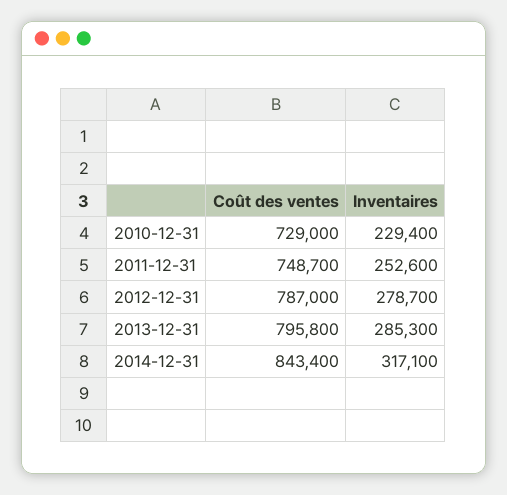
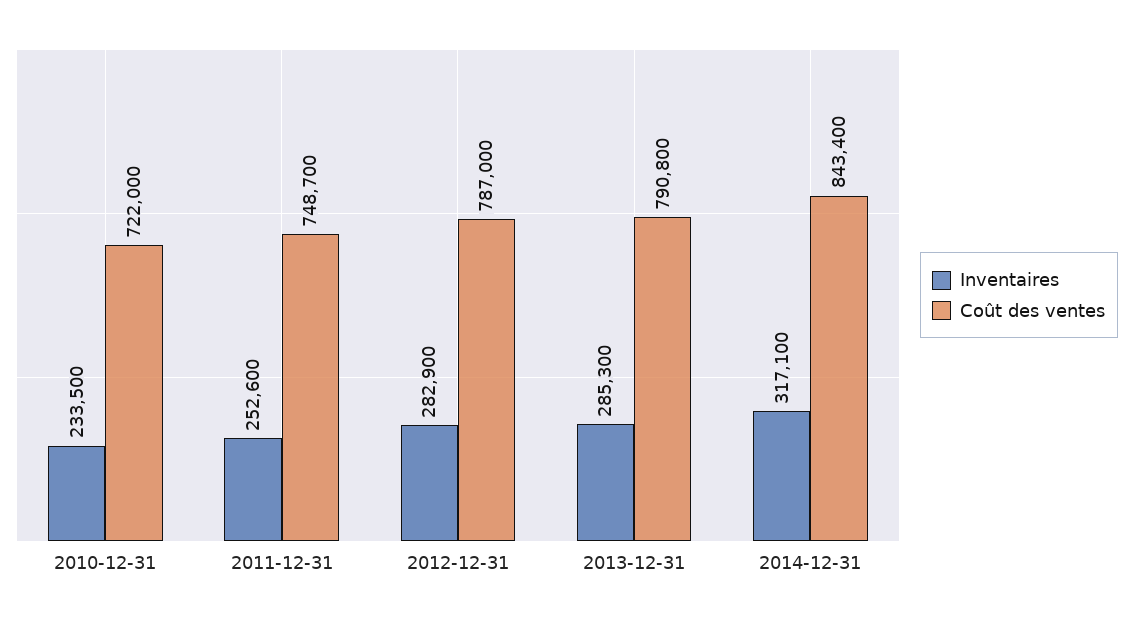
Coût des ventes, 2010-12-31: 729000 -> 722000
Inventaires, 2010-12-31: 229400 -> 233500
Inventaires, 2012-12-31: 278700 -> 282900
Coût des ventes, 2013-12-31: 795800 -> 790800

